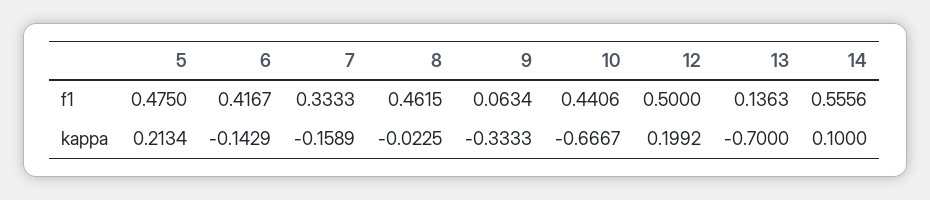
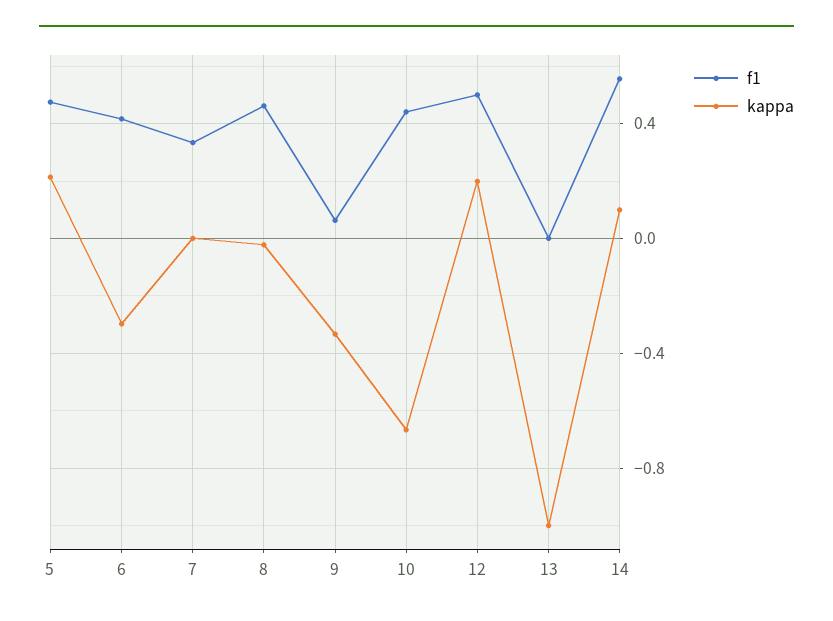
f1, 13: 0.1363 -> 0
kappa, 6: -0.1429 -> -0.3
kappa, 7: -0.1589 -> 0
kappa, 13: -0.7 -> -1

